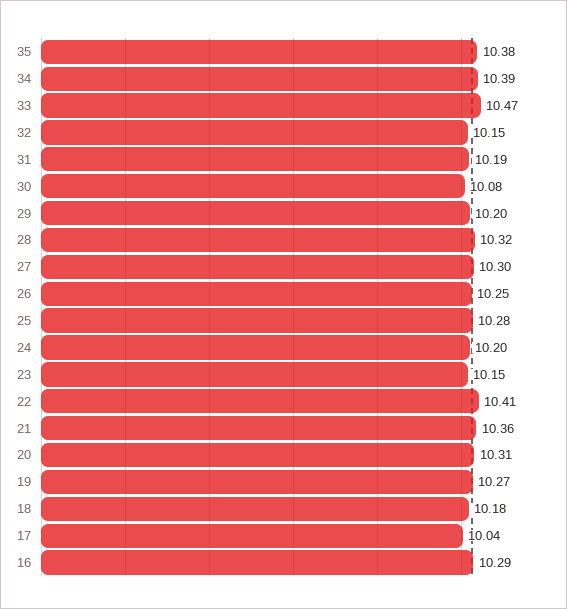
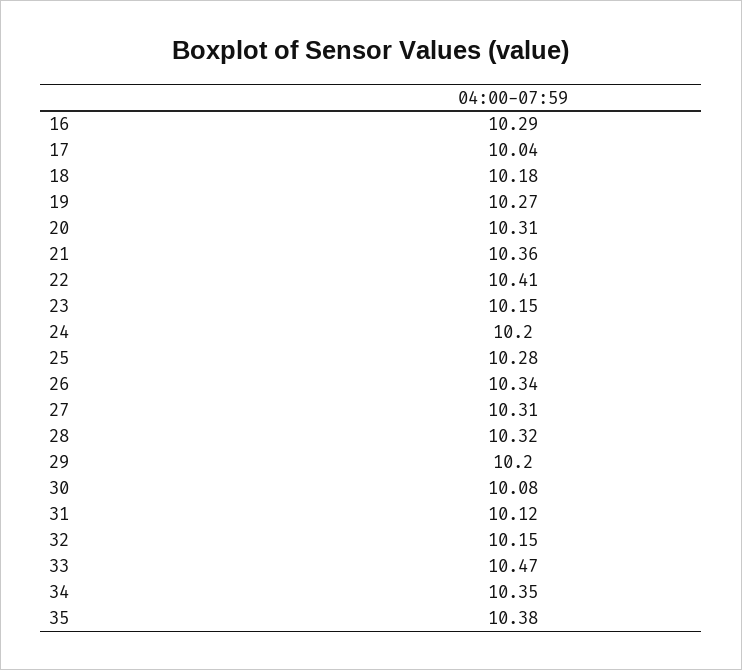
34: 10.39 -> 10.35
31: 10.19 -> 10.12
27: 10.3 -> 10.31
26: 10.25 -> 10.34

